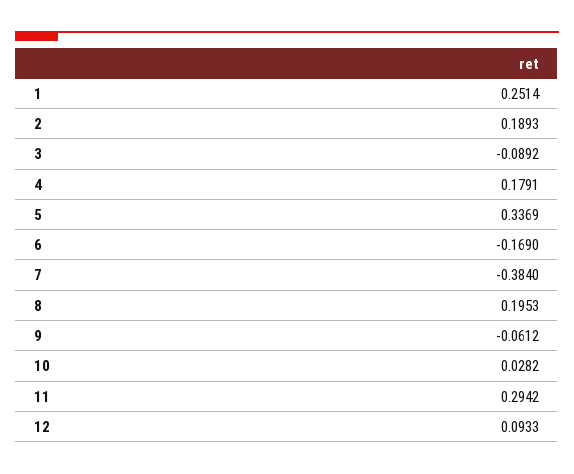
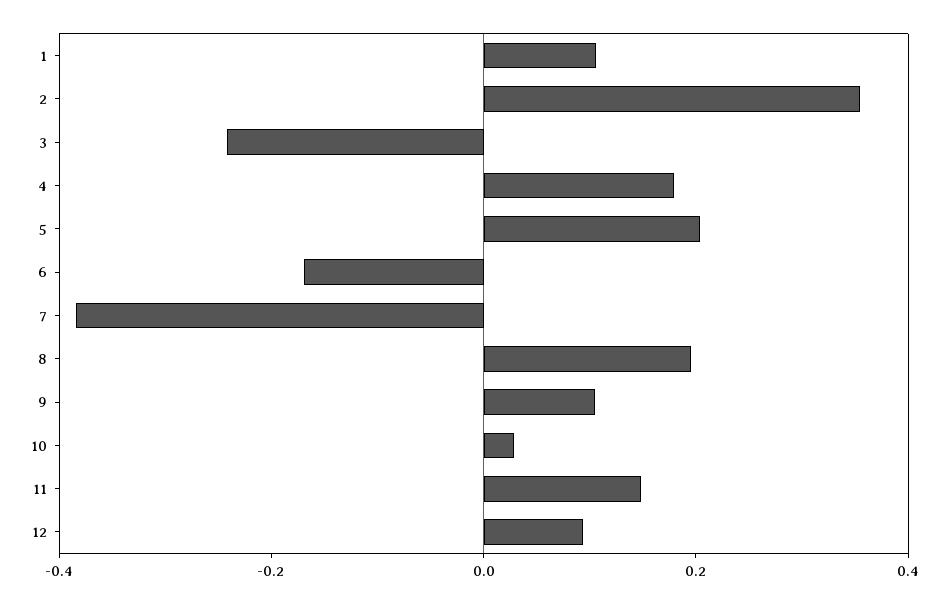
1: 0.2514 -> 0.1
2: 0.1893 -> 0.35
3: -0.0892 -> -0.25
5: 0.3369 -> 0.2
9: -0.0612 -> 0.1
11: 0.2942 -> 0.15

